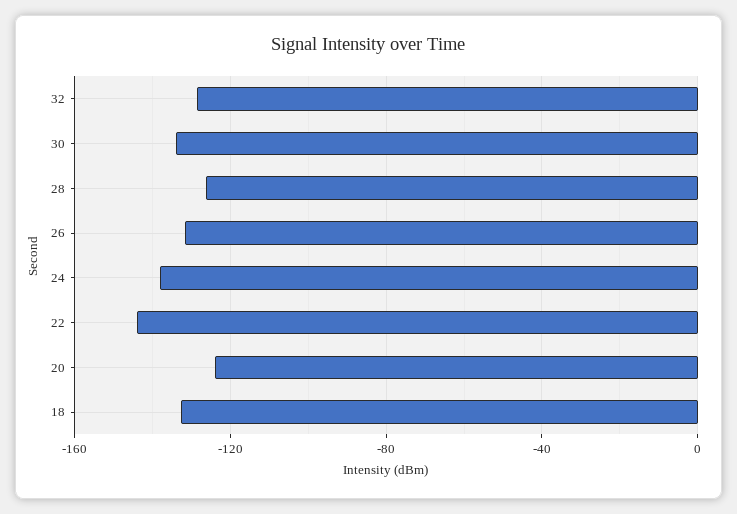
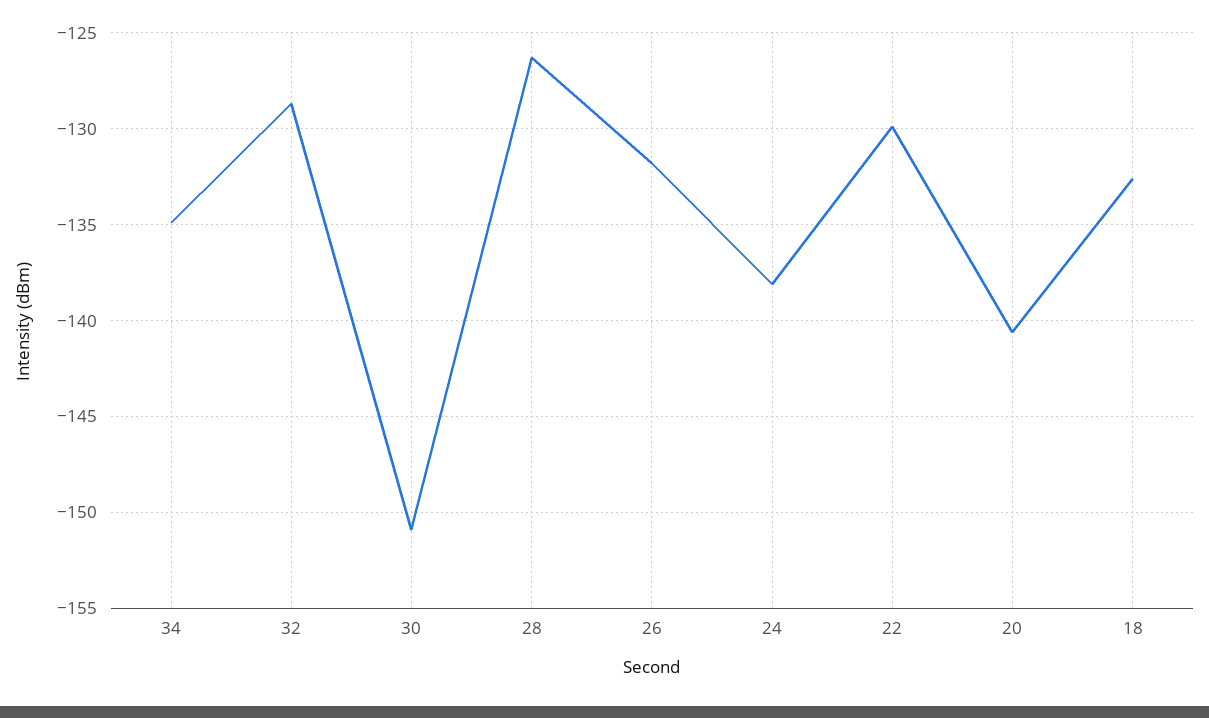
30: -135 -> -151
22: -145 -> -130
20: -125 -> -140.5
34: none -> -135

